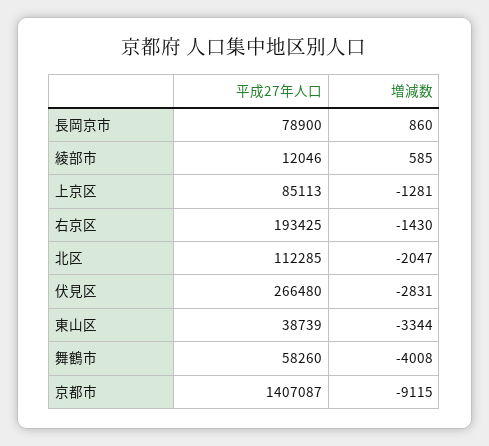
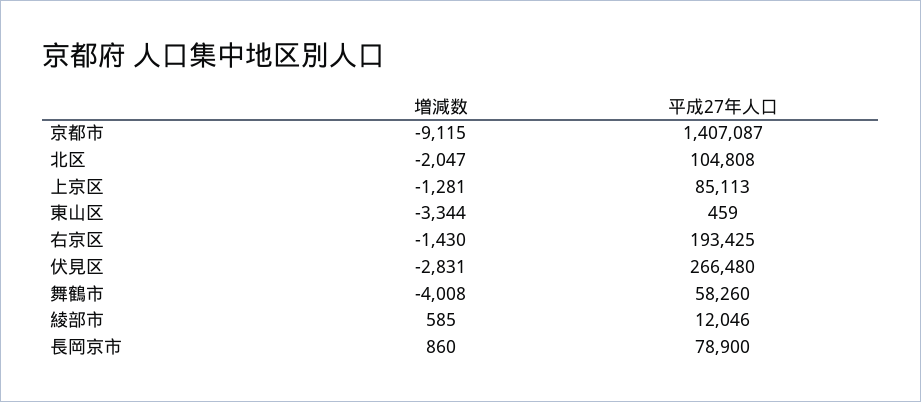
平成27年人口, 北区: 112285 -> 104808
平成27年人口, 東山区: 38739 -> 459

